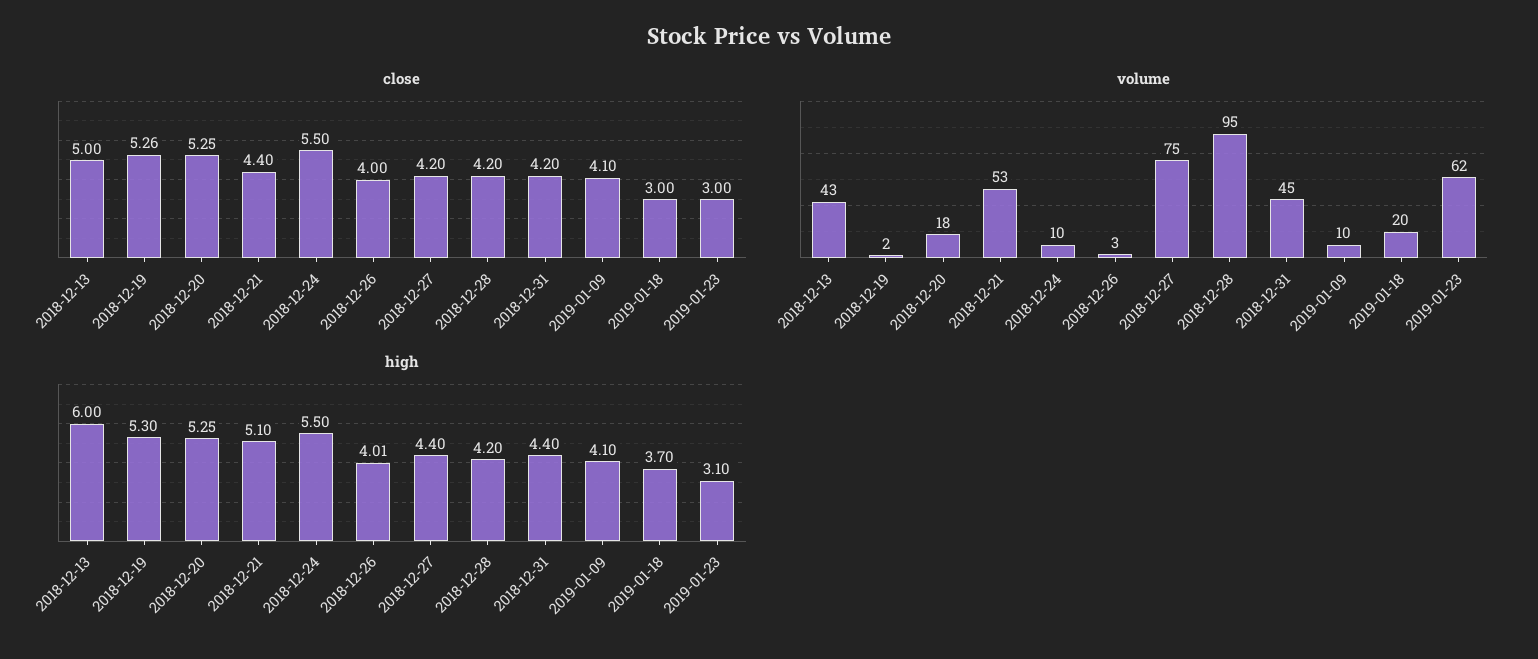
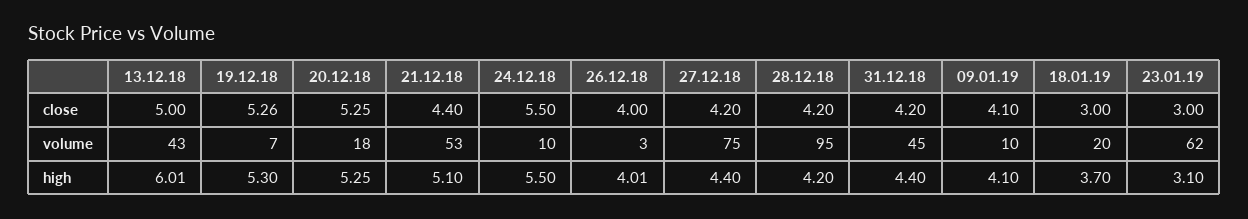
volume, 2018-12-19: 2 -> 7
high, 2018-12-13: 6 -> 6.01

